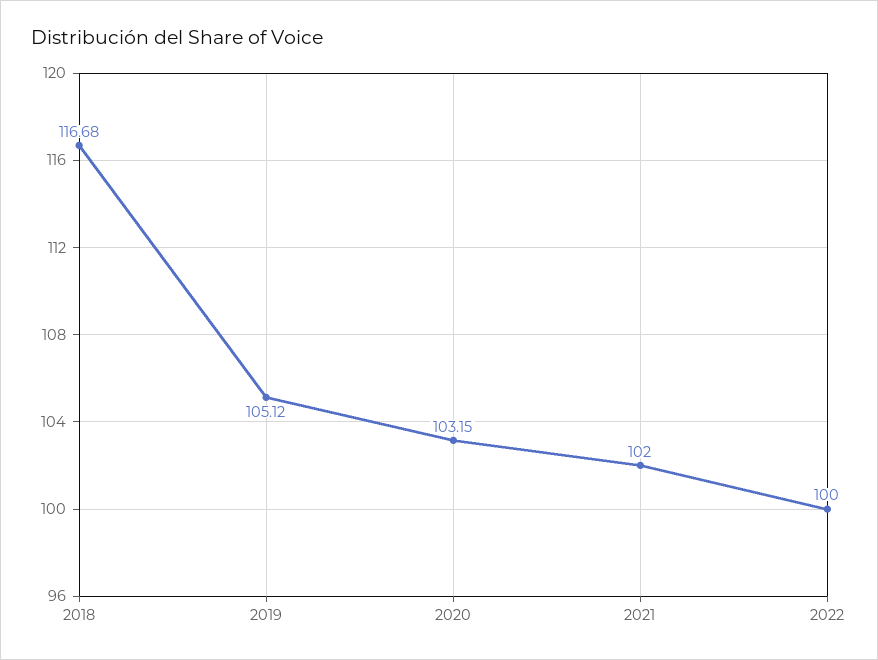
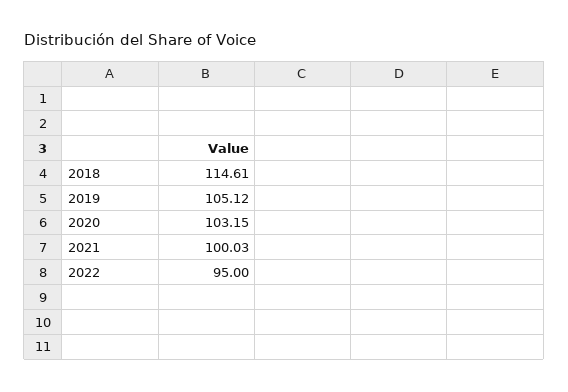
2018: 116.68 -> 114.61
2021: 102 -> 100.03
2022: 100 -> 95

